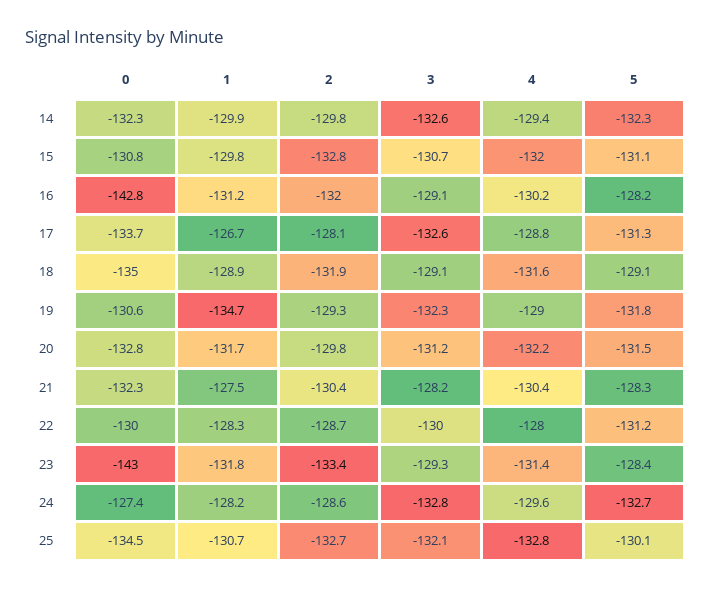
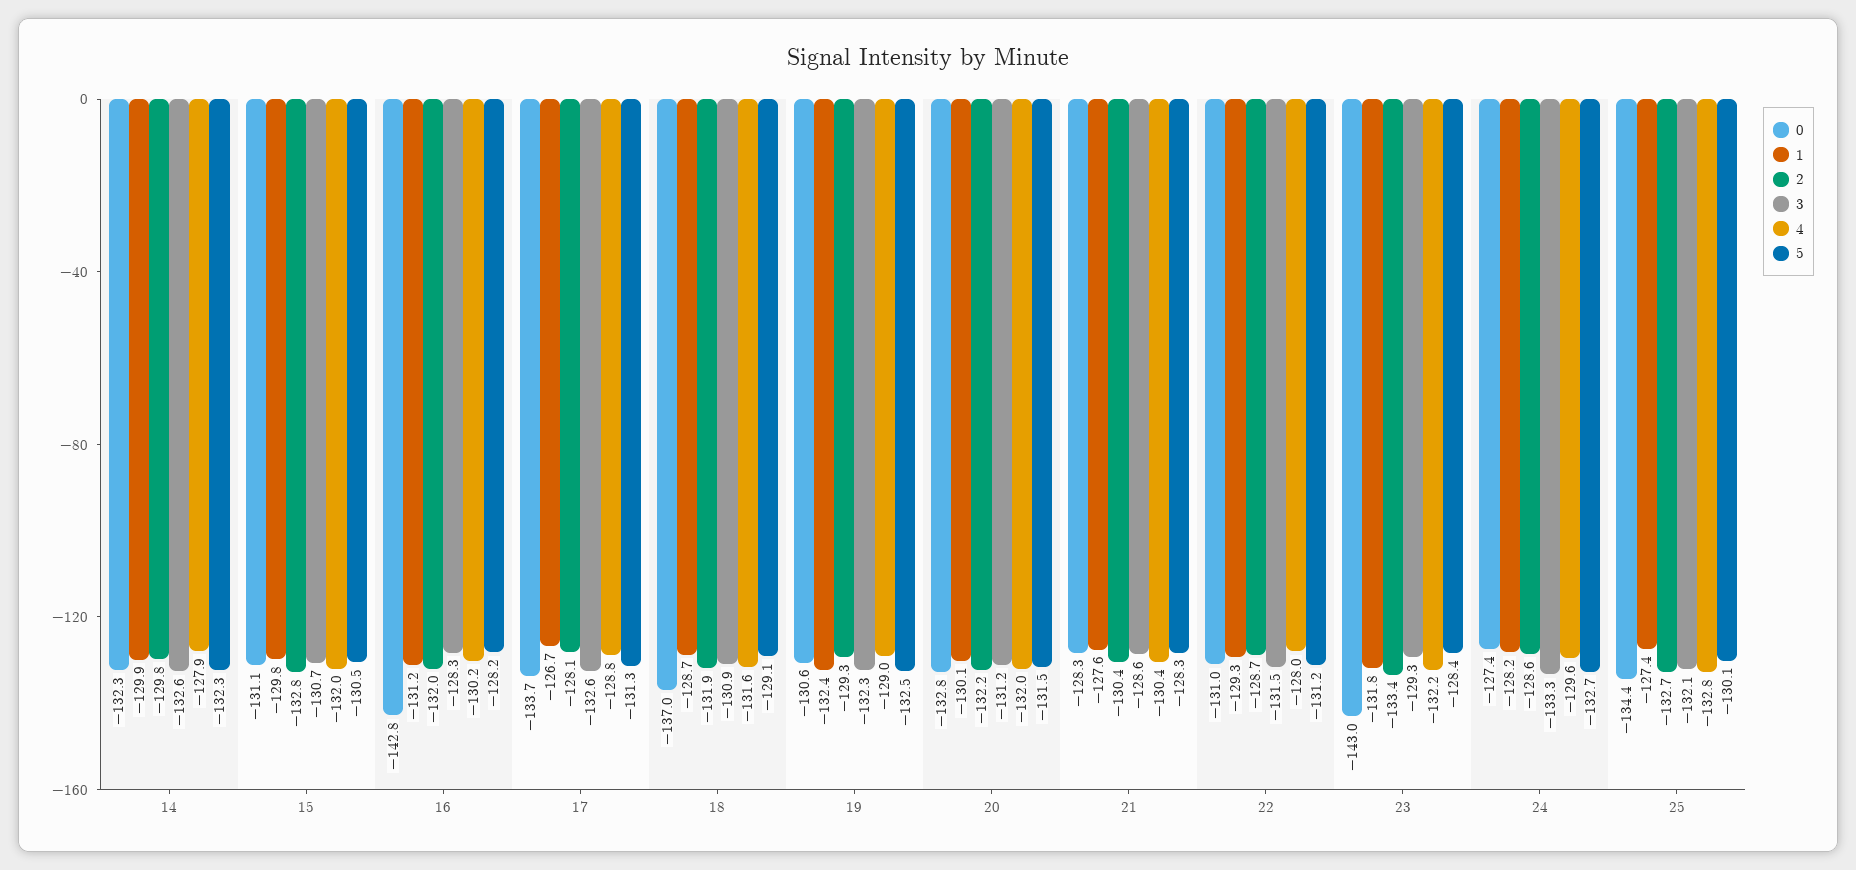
4, 14: -129.4 -> -127.9
0, 15: -130.8 -> -131.1
5, 15: -131.1 -> -130.5
3, 16: -129.1 -> -128.3
0, 18: -135 -> -137
1, 18: -128.9 -> -128.7
3, 18: -129.1 -> -130.9
1, 19: -134.7 -> -132.4
5, 19: -131.8 -> -132.5
1, 20: -131.7 -> -130.1
2, 20: -129.8 -> -132.2
4, 20: -132.2 -> -132
0, 21: -132.3 -> -128.3
1, 21: -127.5 -> -127.6
3, 21: -128.2 -> -128.6
0, 22: -130 -> -131
1, 22: -128.3 -> -129.3
3, 22: -130 -> -131.5
4, 23: -131.4 -> -132.2
3, 24: -132.8 -> -133.3
0, 25: -134.5 -> -134.4
1, 25: -130.7 -> -127.4

